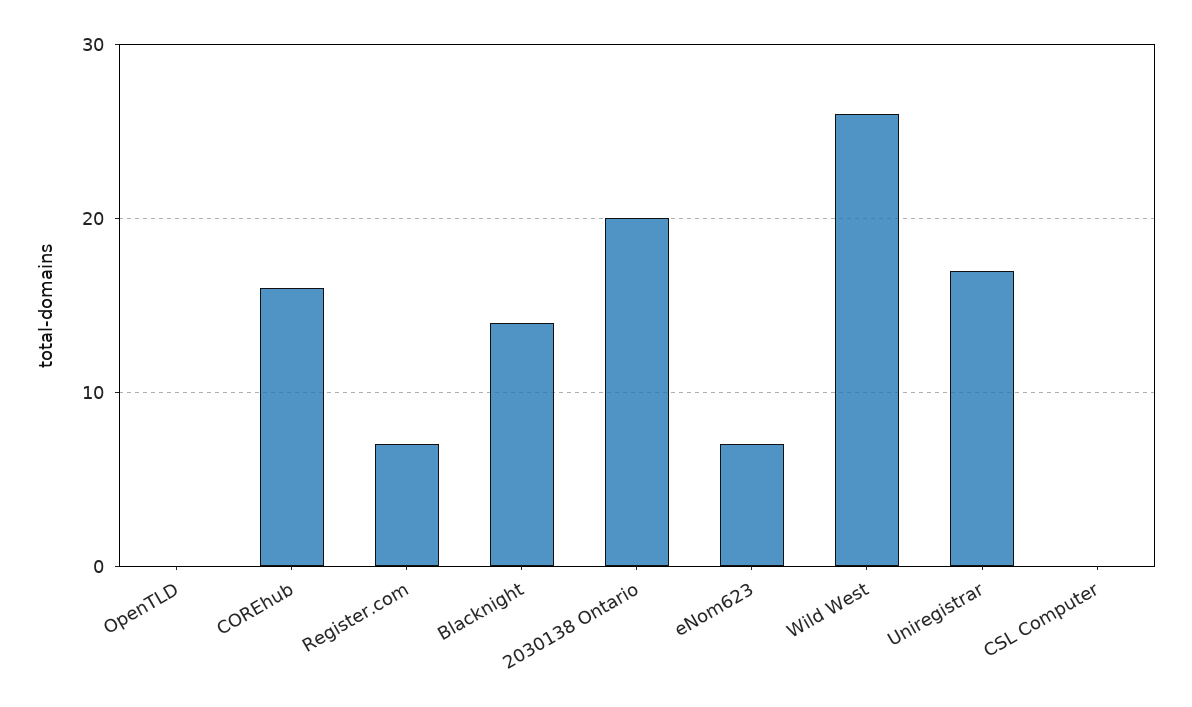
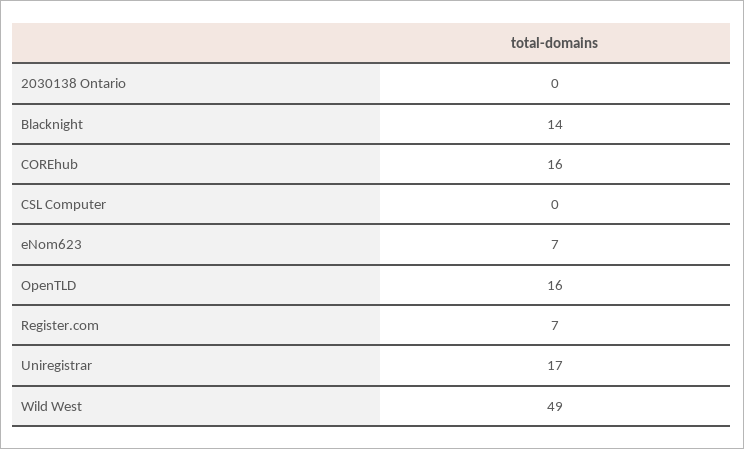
OpenTLD: 0 -> 16
2030138 Ontario: 20 -> 0
Wild West: 26 -> 49

